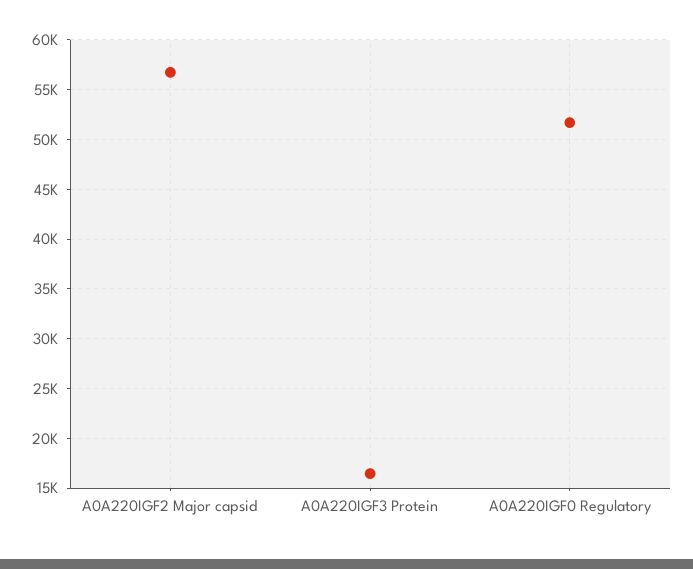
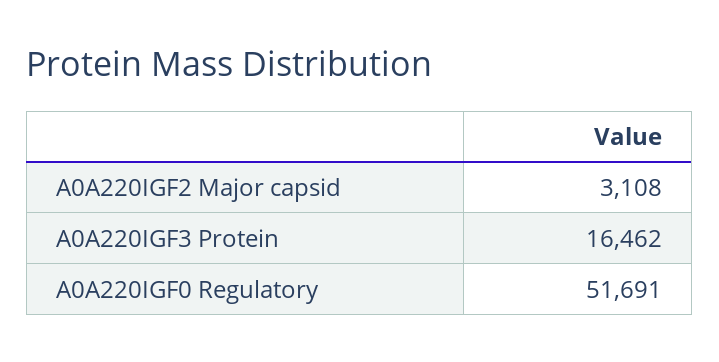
A0A220IGF2 Major capsid: 57000 -> 3108

